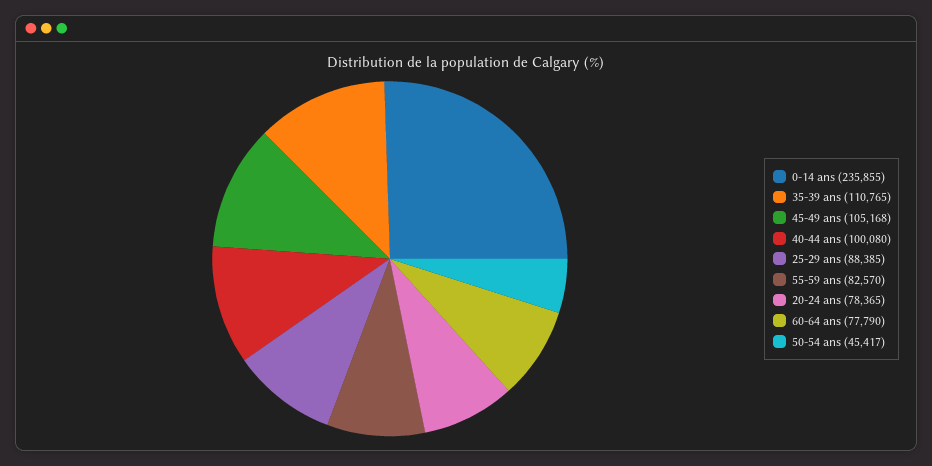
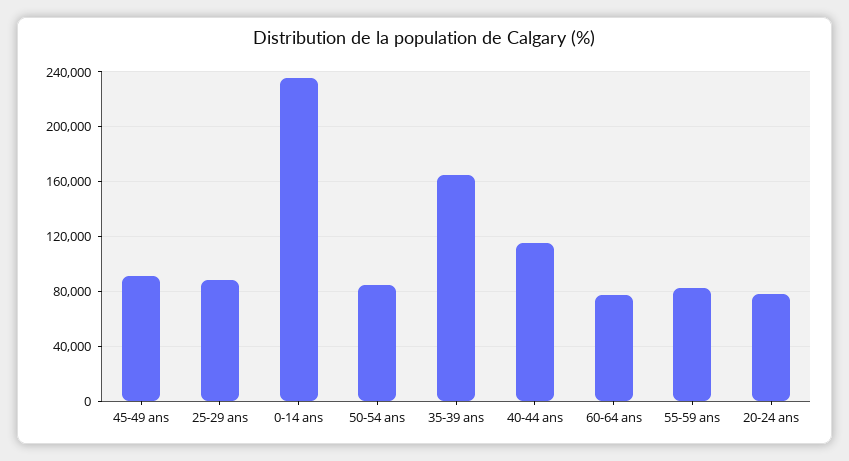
35-39 ans: 110765 -> 165000
45-49 ans: 105168 -> 90000
40-44 ans: 100080 -> 115000
50-54 ans: 45417 -> 85000

